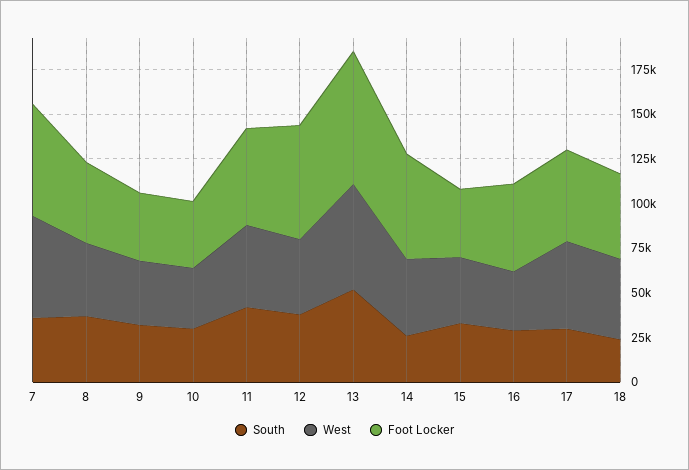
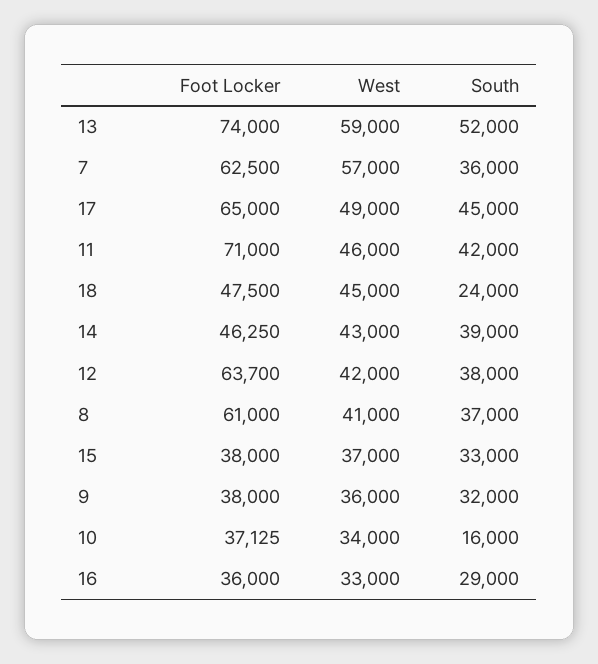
Foot Locker, 8: 45000 -> 61000
South, 10: 30000 -> 16000
Foot Locker, 11: 55000 -> 71000
South, 14: 25000 -> 39000
Foot Locker, 14: 60000 -> 46250
Foot Locker, 16: 50000 -> 36000
South, 17: 30000 -> 45000
Foot Locker, 17: 50000 -> 65000

